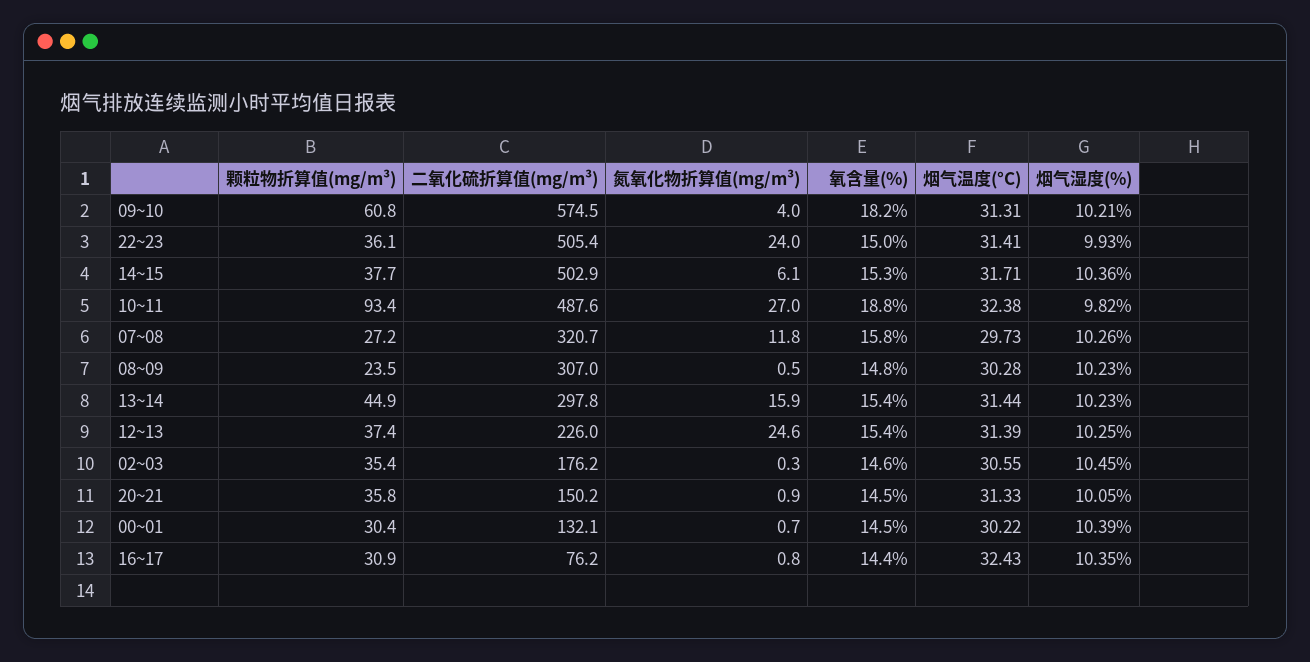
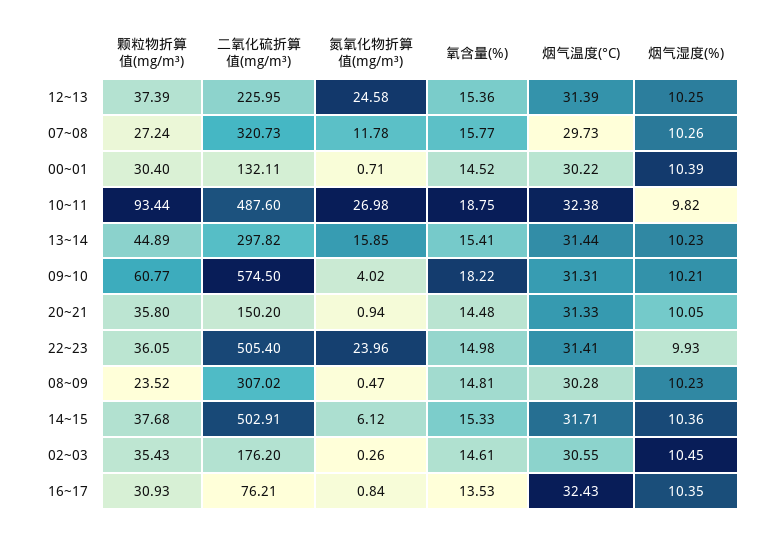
氧含量(%), 16~17: 14.4 -> 13.53

